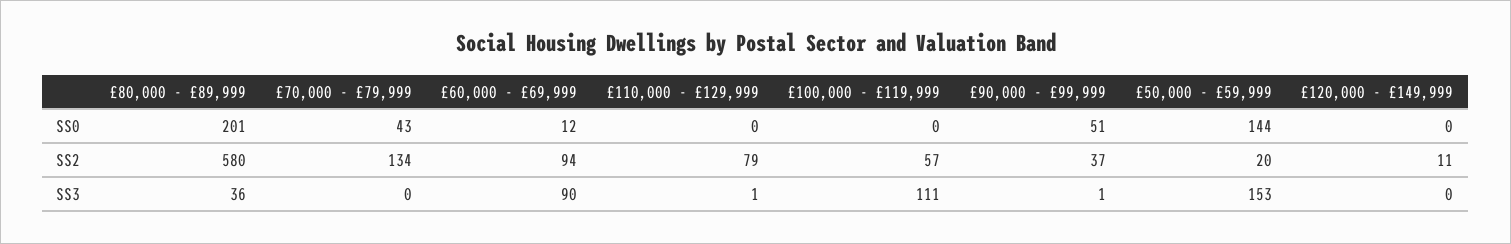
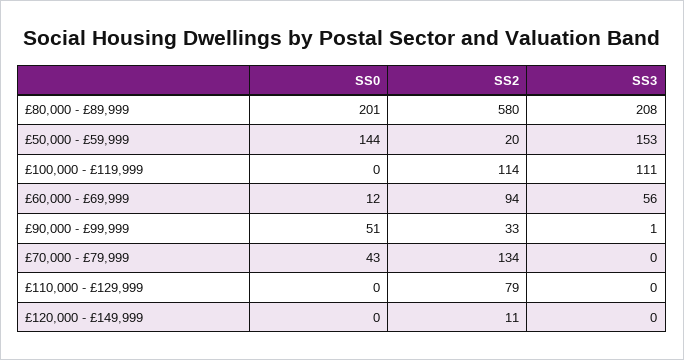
£100,000 - £119,999, SS2: 57 -> 114
£90,000 - £99,999, SS2: 37 -> 33
£80,000 - £89,999, SS3: 36 -> 208
£60,000 - £69,999, SS3: 90 -> 56
£110,000 - £129,999, SS3: 1 -> 0

